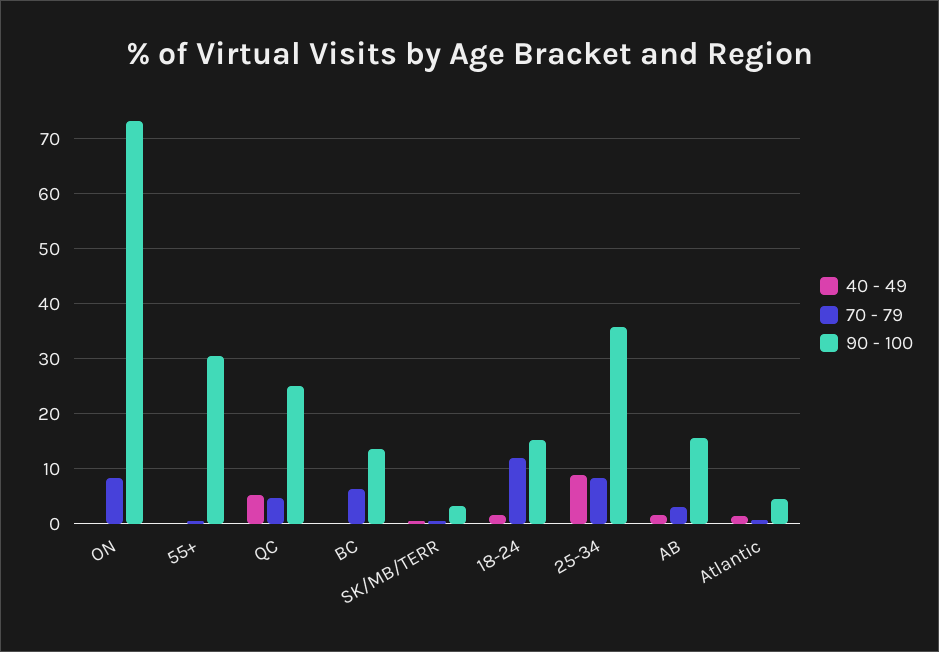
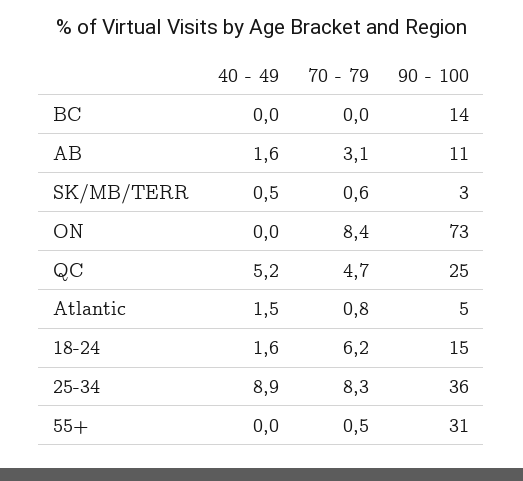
70 - 79, BC: 6 -> 0
70 - 79, 18-24: 12 -> 6.2
90 - 100, AB: 16 -> 11

